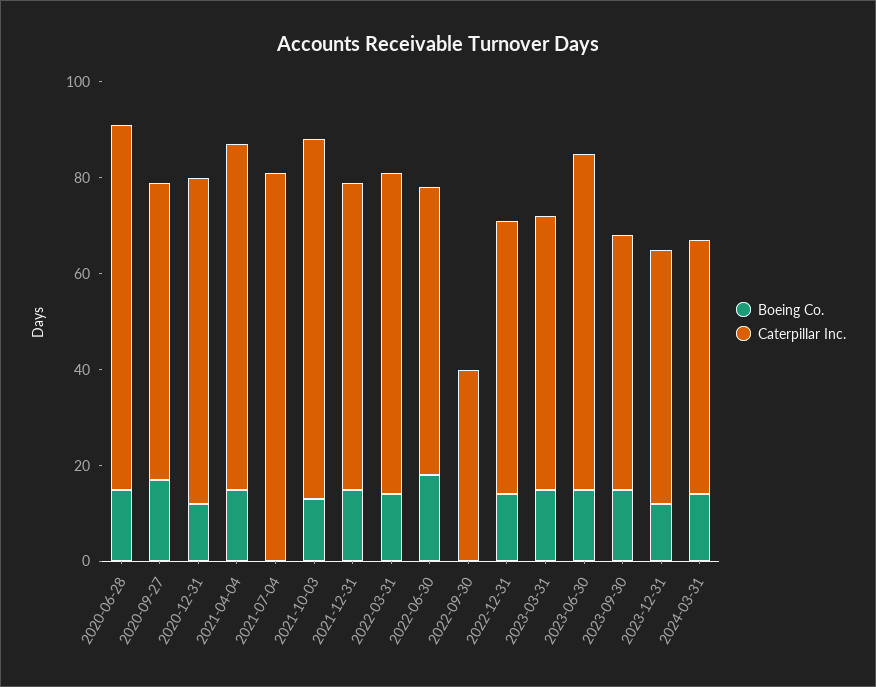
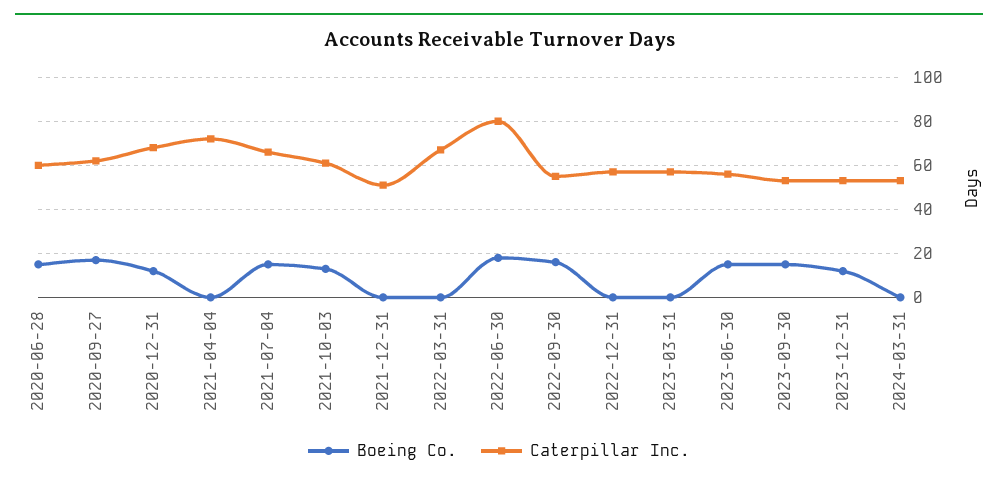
Caterpillar Inc., 2020-06-28: 75 -> 60
Boeing Co., 2021-04-04: 15 -> 0
Boeing Co., 2021-07-04: 0 -> 15
Caterpillar Inc., 2021-07-04: 80 -> 65
Caterpillar Inc., 2021-10-03: 75 -> 60
Boeing Co., 2021-12-31: 15 -> 0
Caterpillar Inc., 2021-12-31: 65 -> 50
Boeing Co., 2022-03-31: 15 -> 0
Caterpillar Inc., 2022-06-30: 60 -> 80
Boeing Co., 2022-09-30: 0 -> 15
Caterpillar Inc., 2022-09-30: 40 -> 55
Boeing Co., 2022-12-31: 15 -> 0
Boeing Co., 2023-03-31: 15 -> 0
Caterpillar Inc., 2023-06-30: 70 -> 55
Boeing Co., 2024-03-31: 15 -> 0

